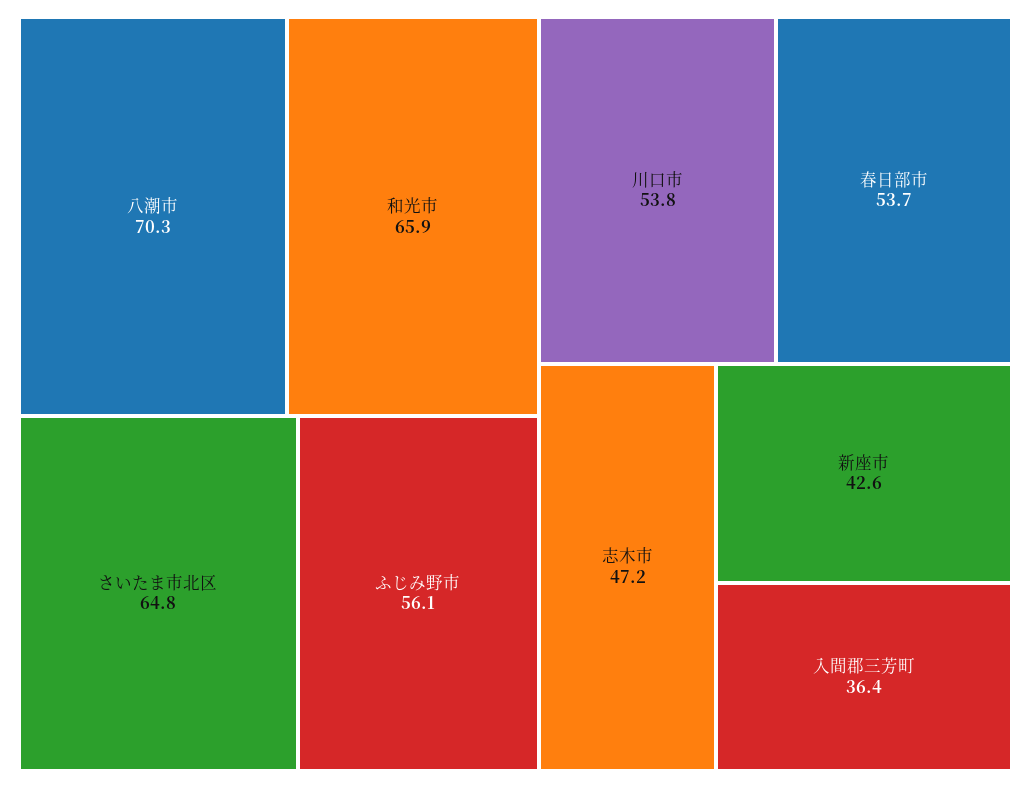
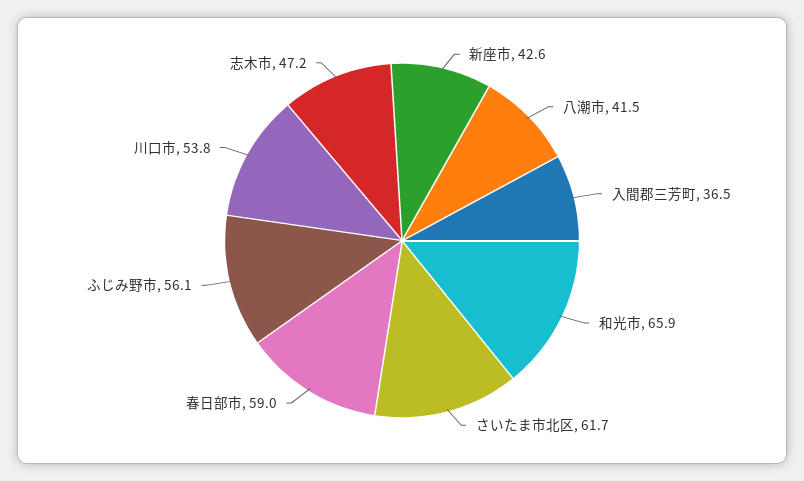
八潮市: 70.3 -> 41.5
さいたま市北区: 64.8 -> 61.7
春日部市: 53.7 -> 59
入間郡三芳町: 36.4 -> 36.5

